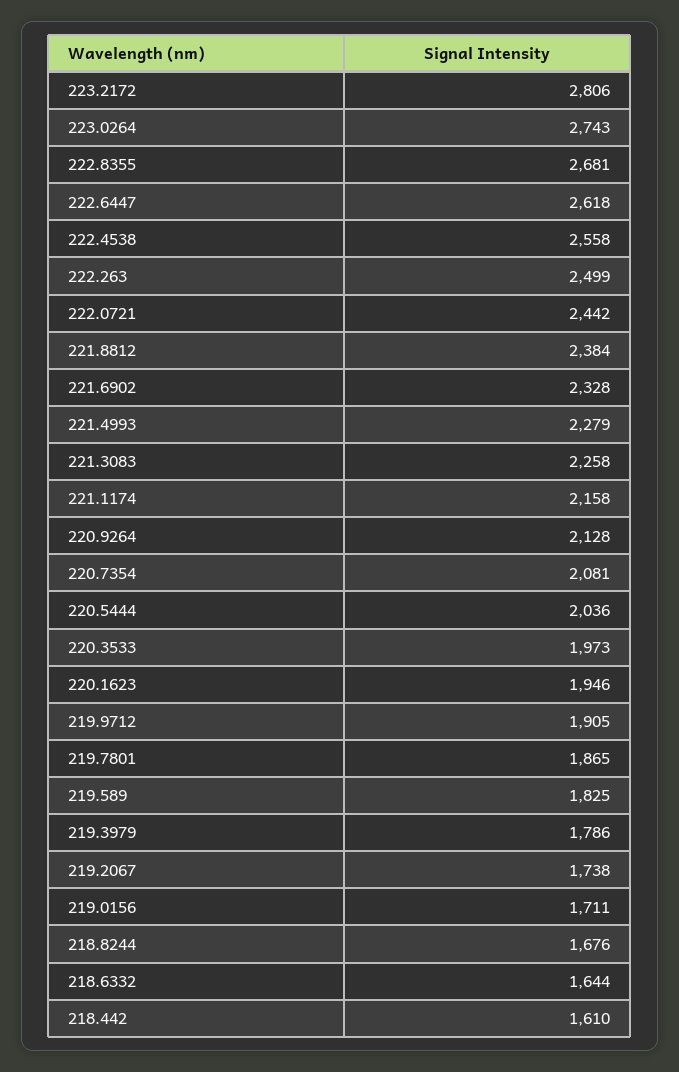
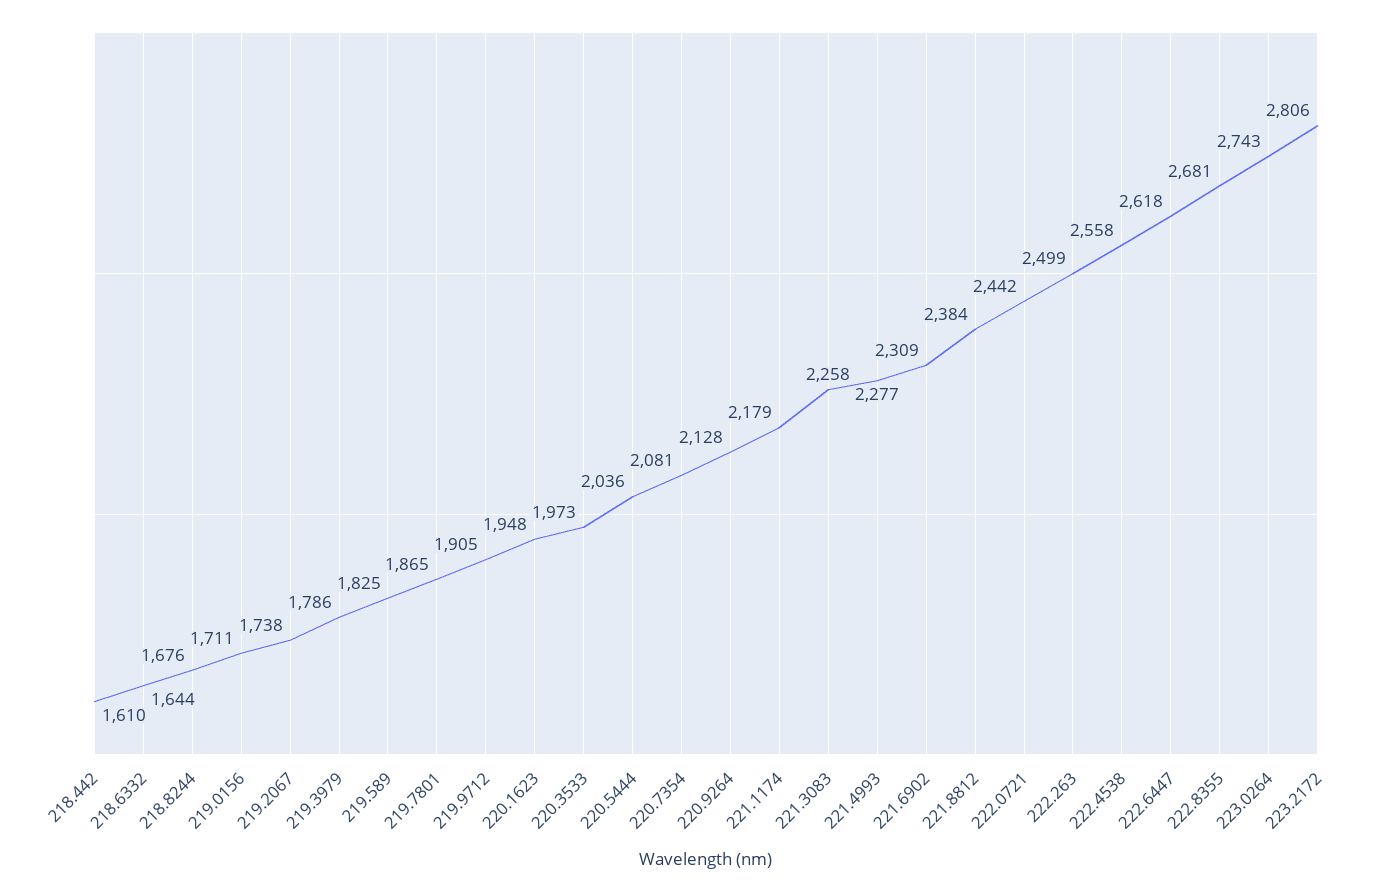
221.6902: 2328 -> 2309
221.4993: 2279 -> 2277
221.1174: 2158 -> 2179
220.1623: 1946 -> 1948

